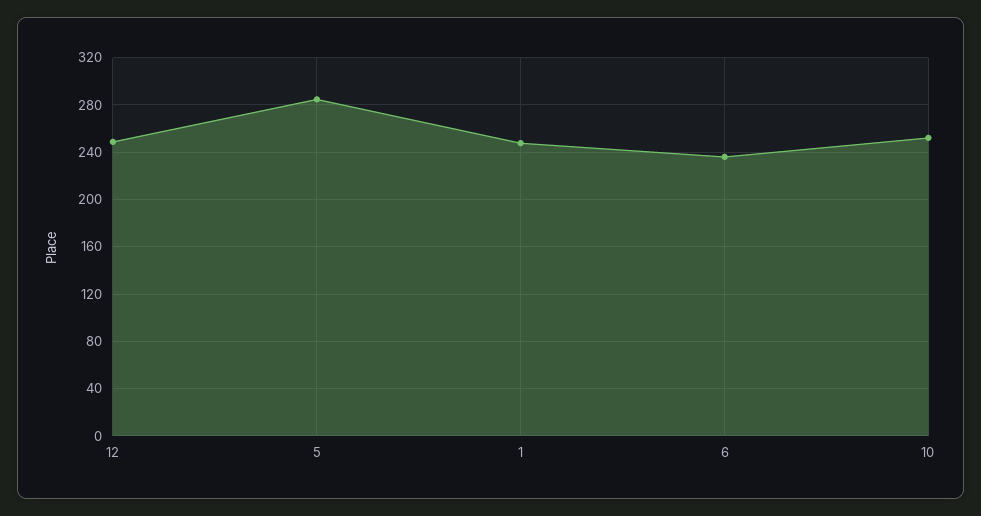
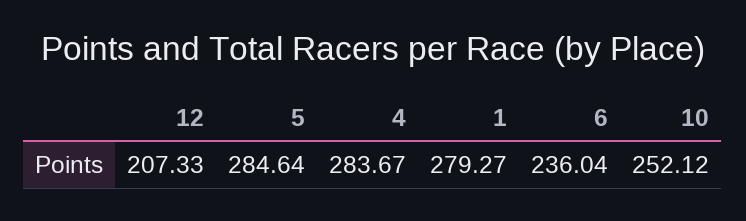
12: 250 -> 207.33
1: 250 -> 279.27
4: none -> 283.67

